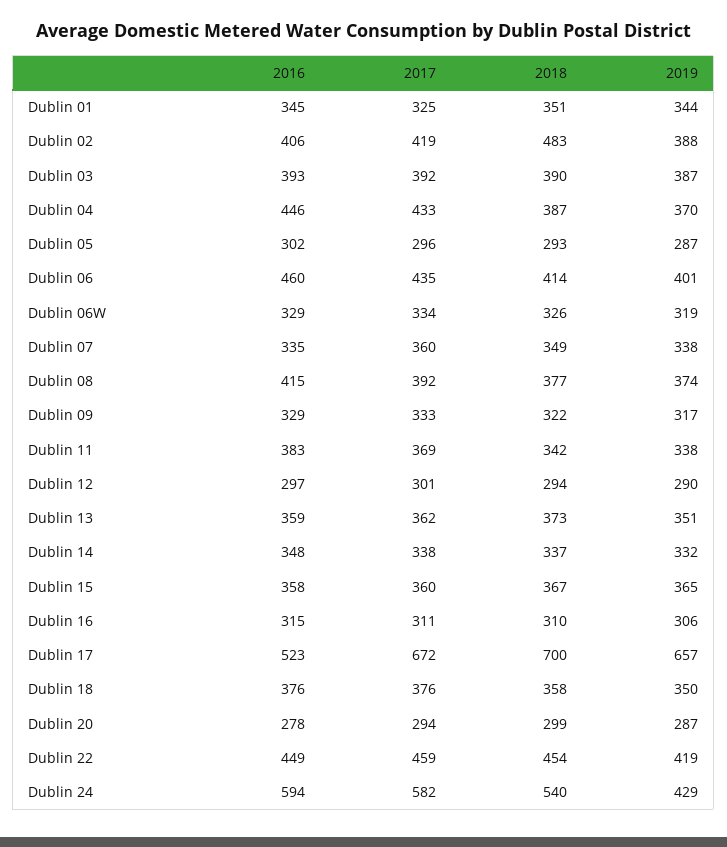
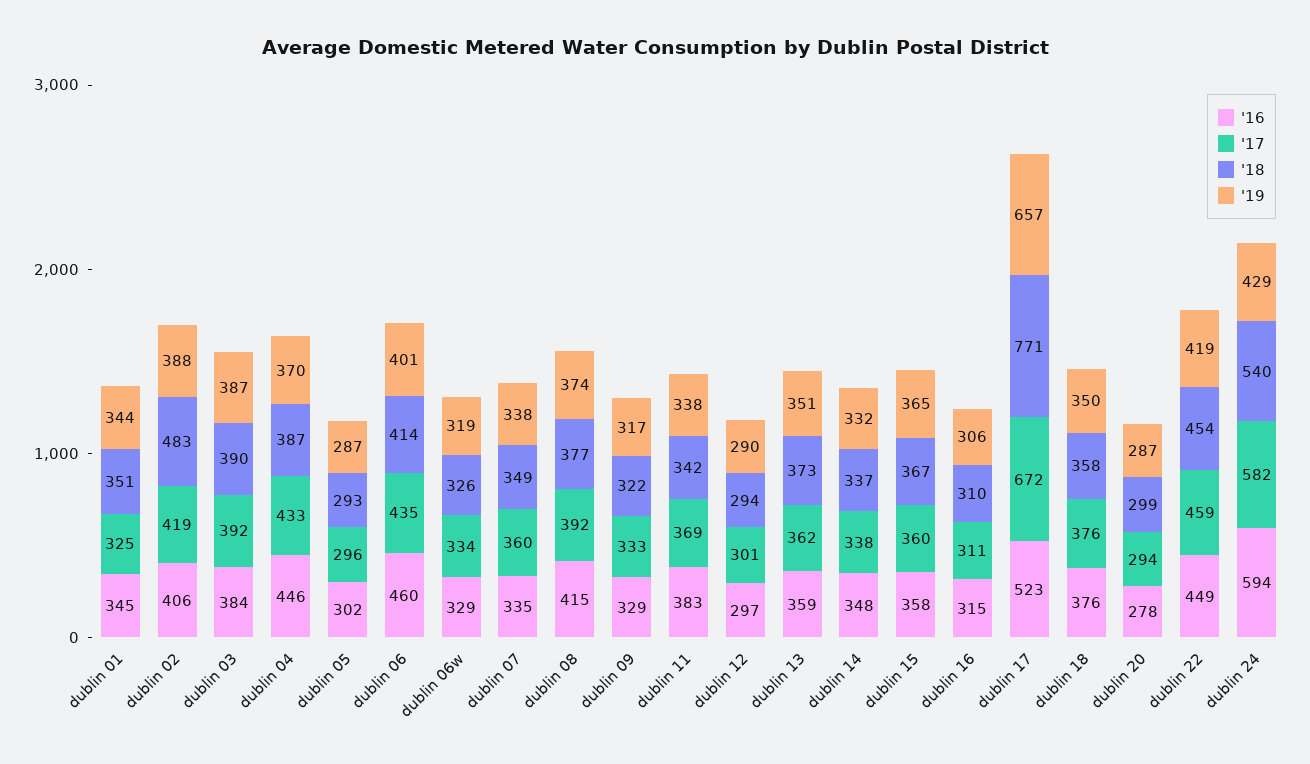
2016, Dublin 03: 393 -> 384
2018, Dublin 17: 700 -> 771

